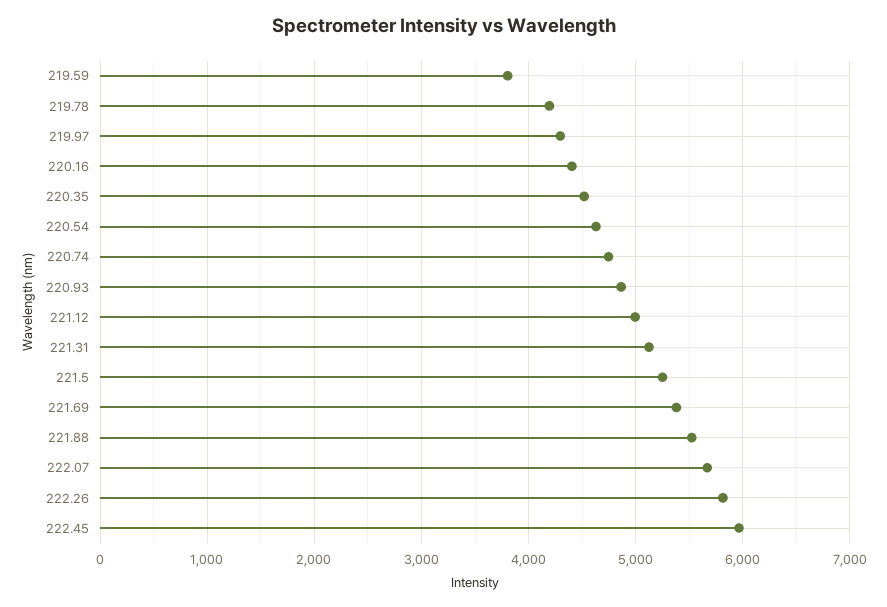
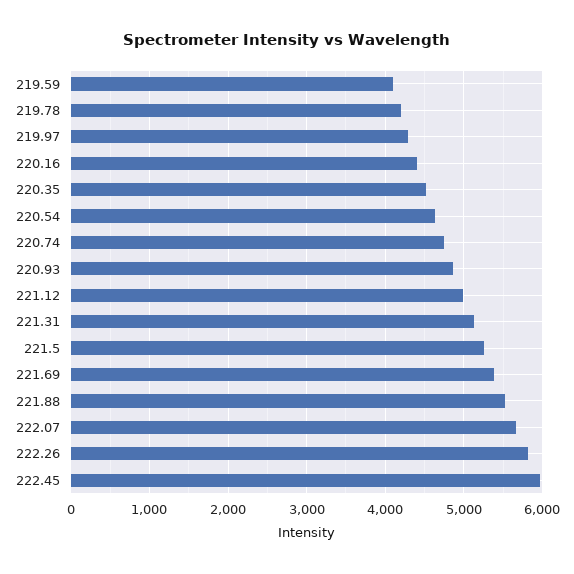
219.59: 3800 -> 4100

